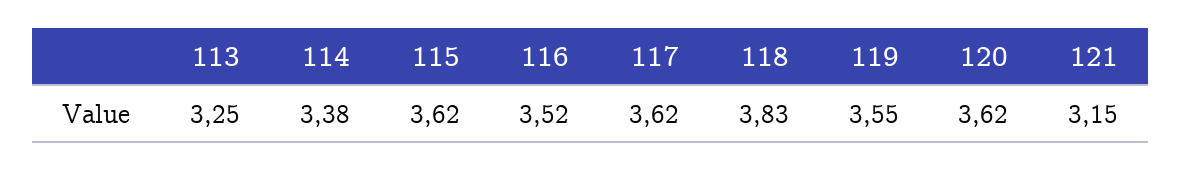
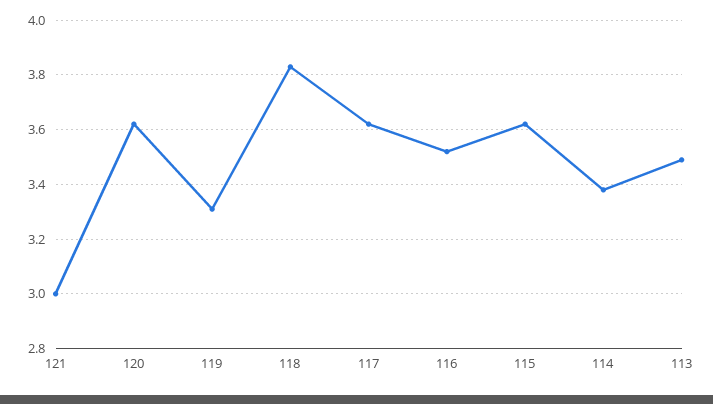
113: 3.25 -> 3.5
119: 3.55 -> 3.3
121: 3.15 -> 3

